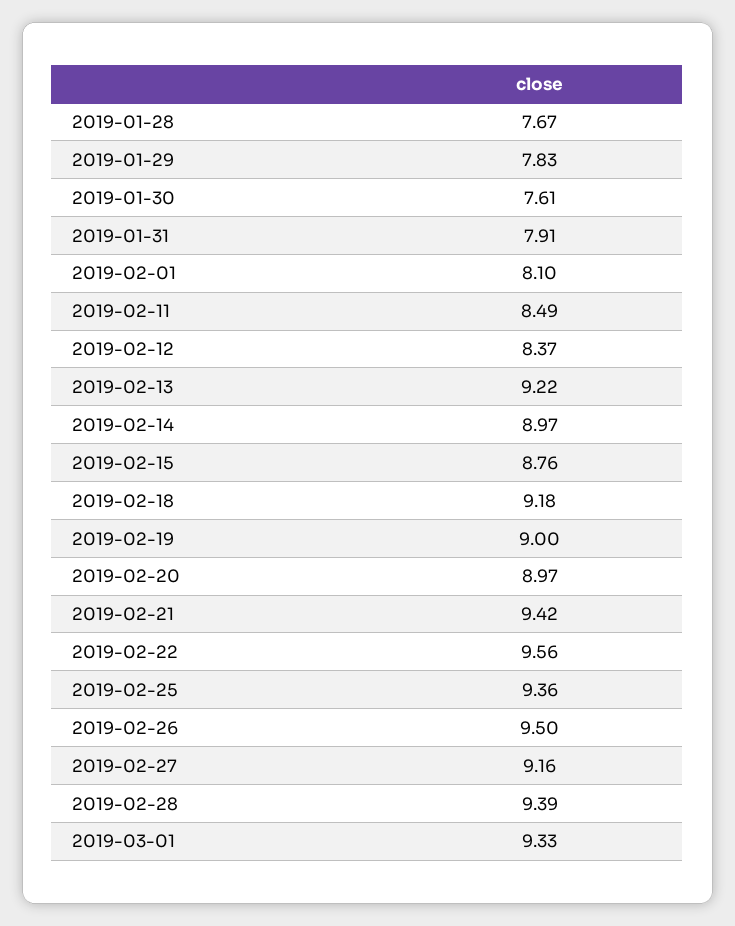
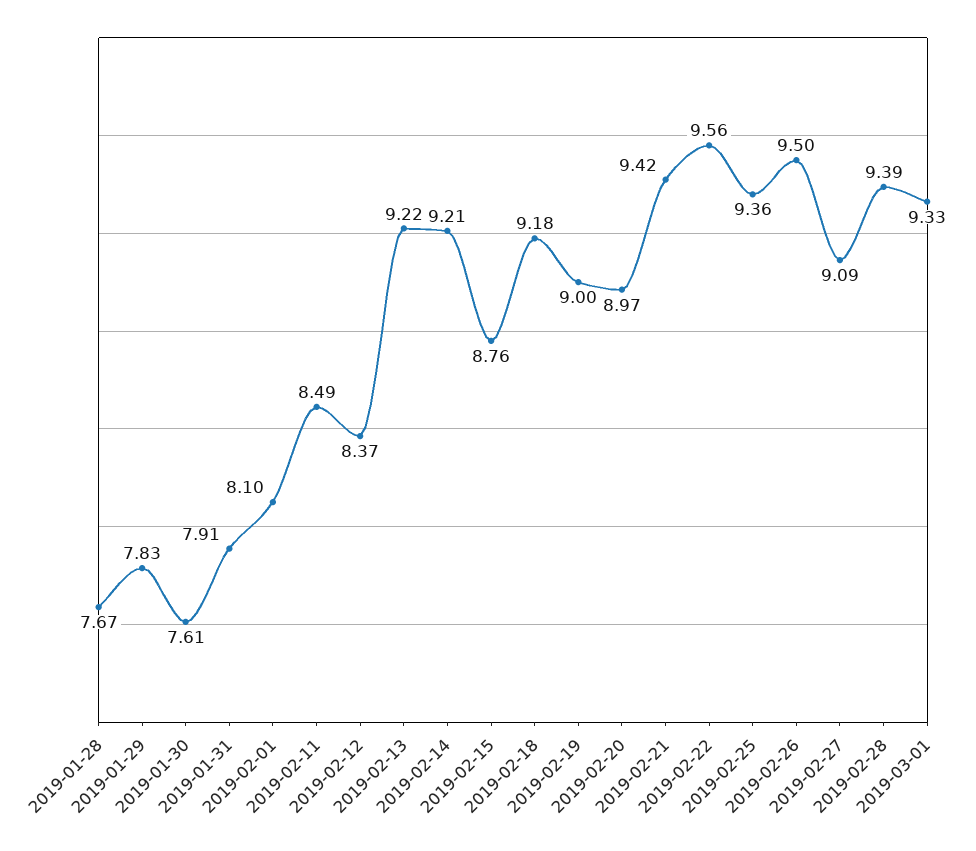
2019-02-14: 8.97 -> 9.21
2019-02-27: 9.16 -> 9.09

